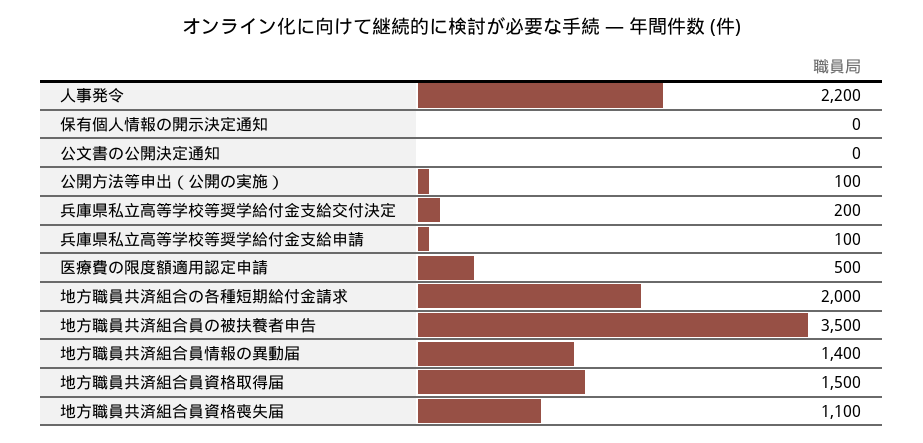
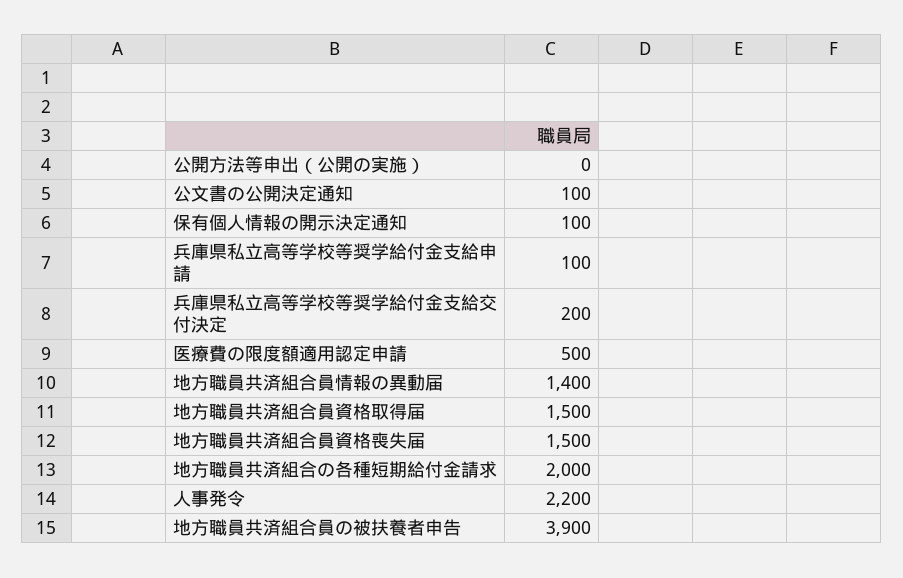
保有個人情報の開示決定通知: 0 -> 100
公文書の公開決定通知: 0 -> 100
公開方法等申出（公開の実施）: 100 -> 0
地方職員共済組合員の被扶養者申告: 3500 -> 3900
地方職員共済組合員資格喪失届: 1100 -> 1500

